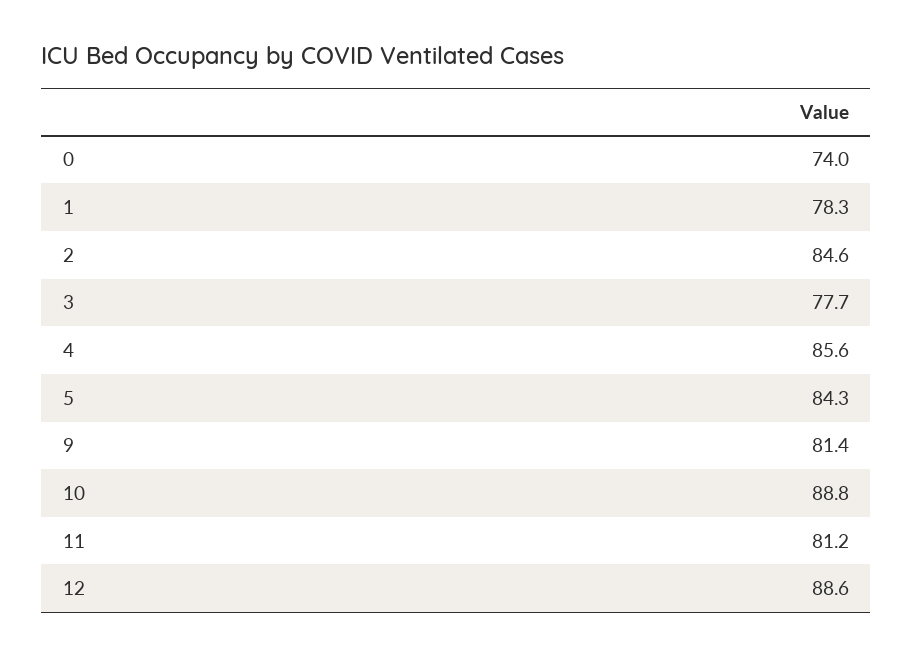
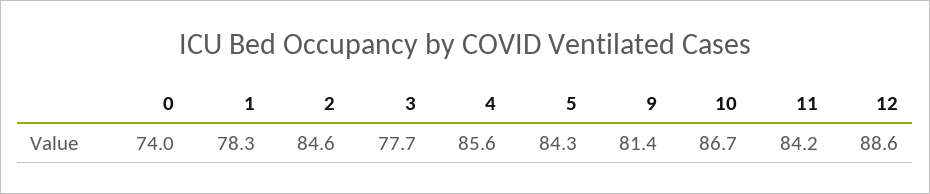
10: 88.8 -> 86.7
11: 81.2 -> 84.2

